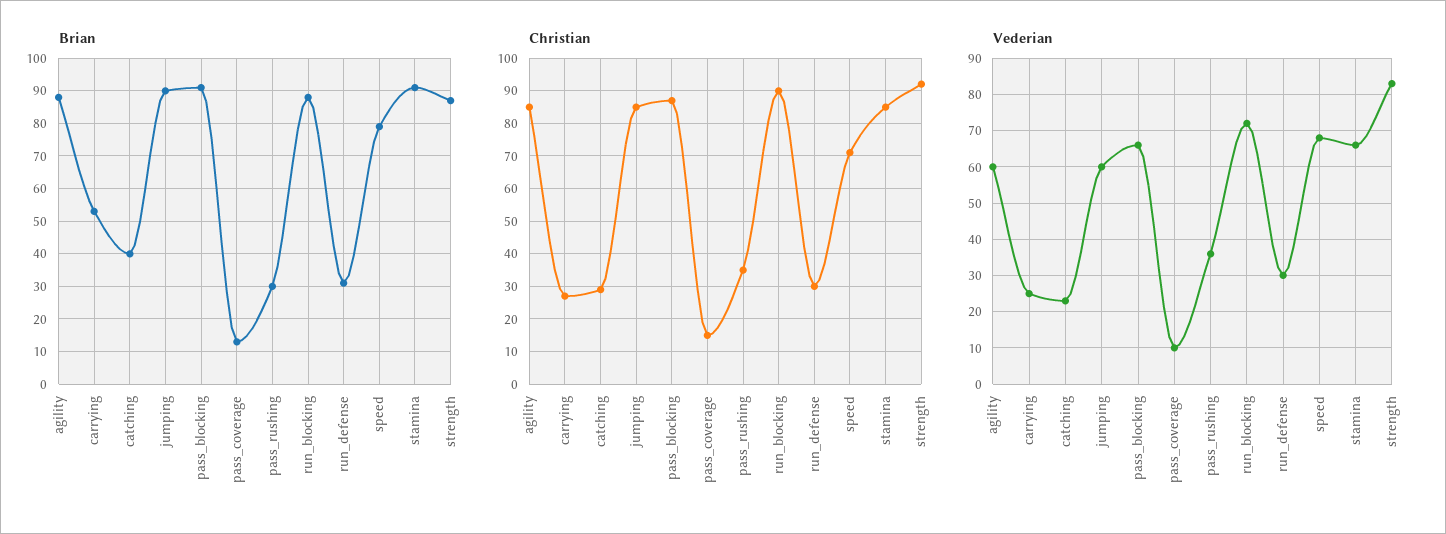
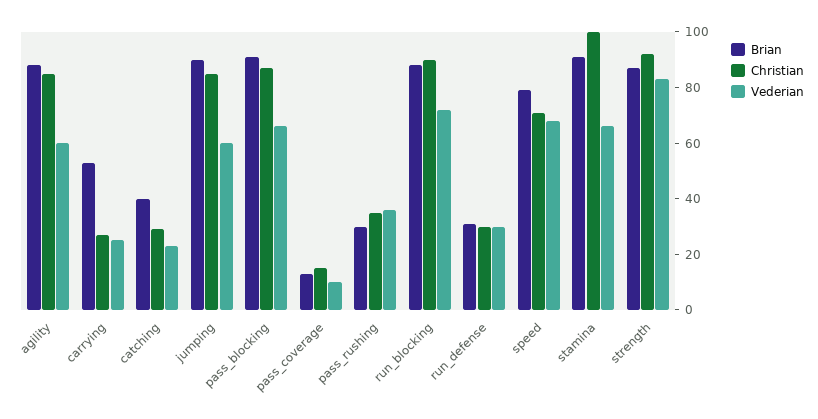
Christian, stamina: 85 -> 100

